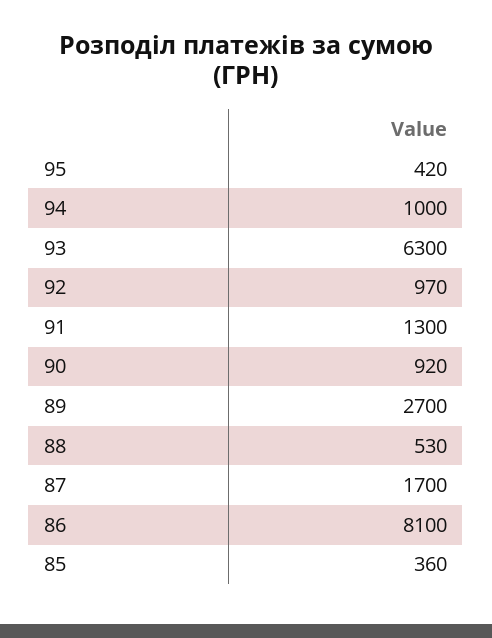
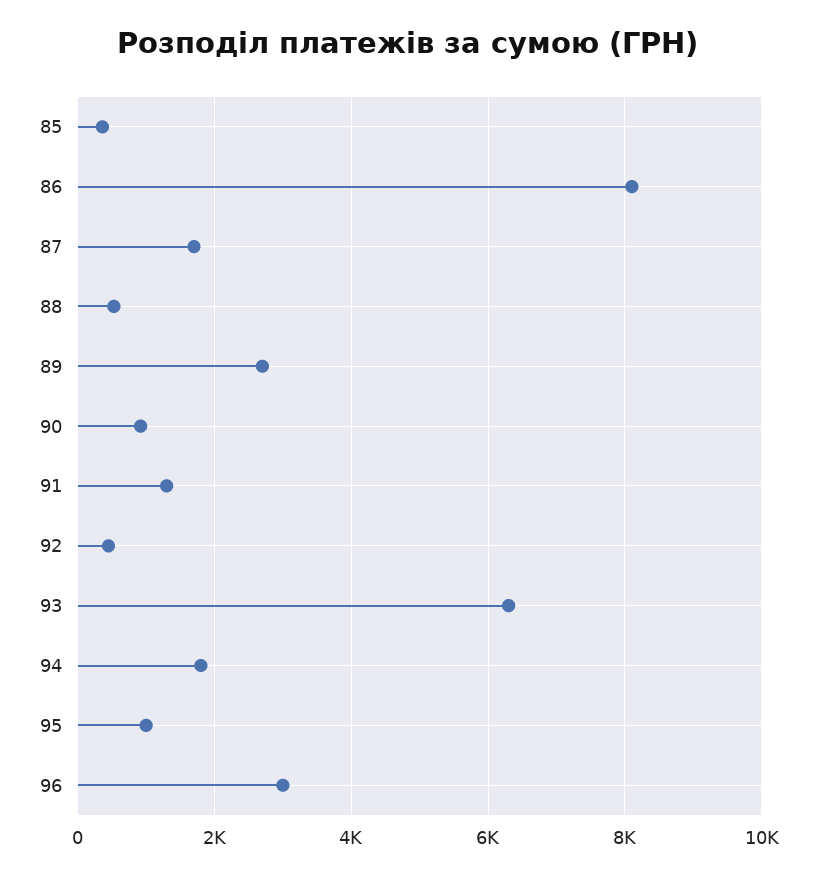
95: 420 -> 1000
94: 1000 -> 1800
92: 970 -> 400
96: none -> 3000

